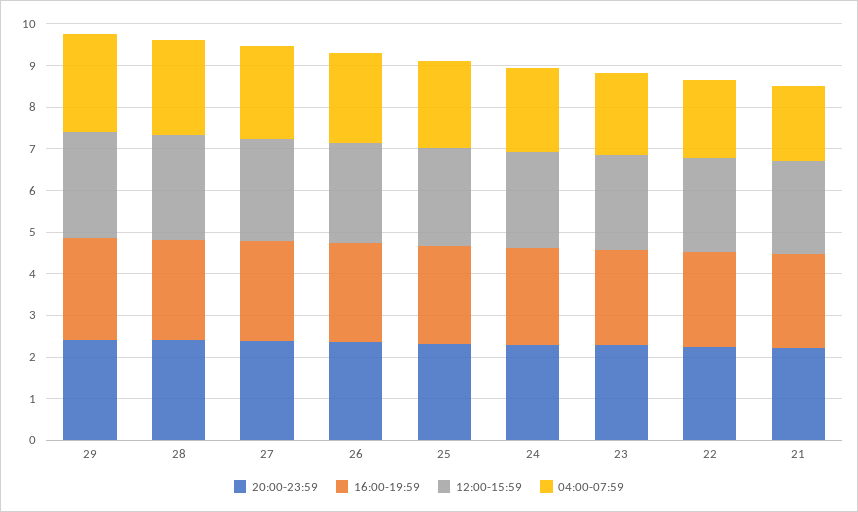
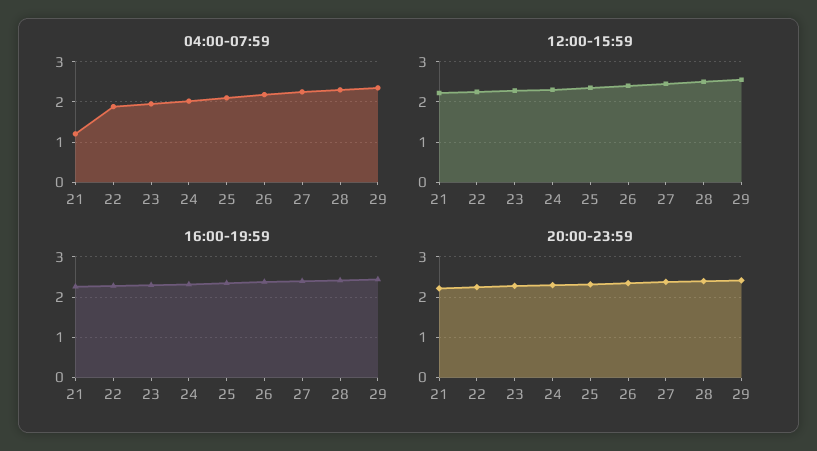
04:00-07:59, 21: 1.8 -> 1.2

